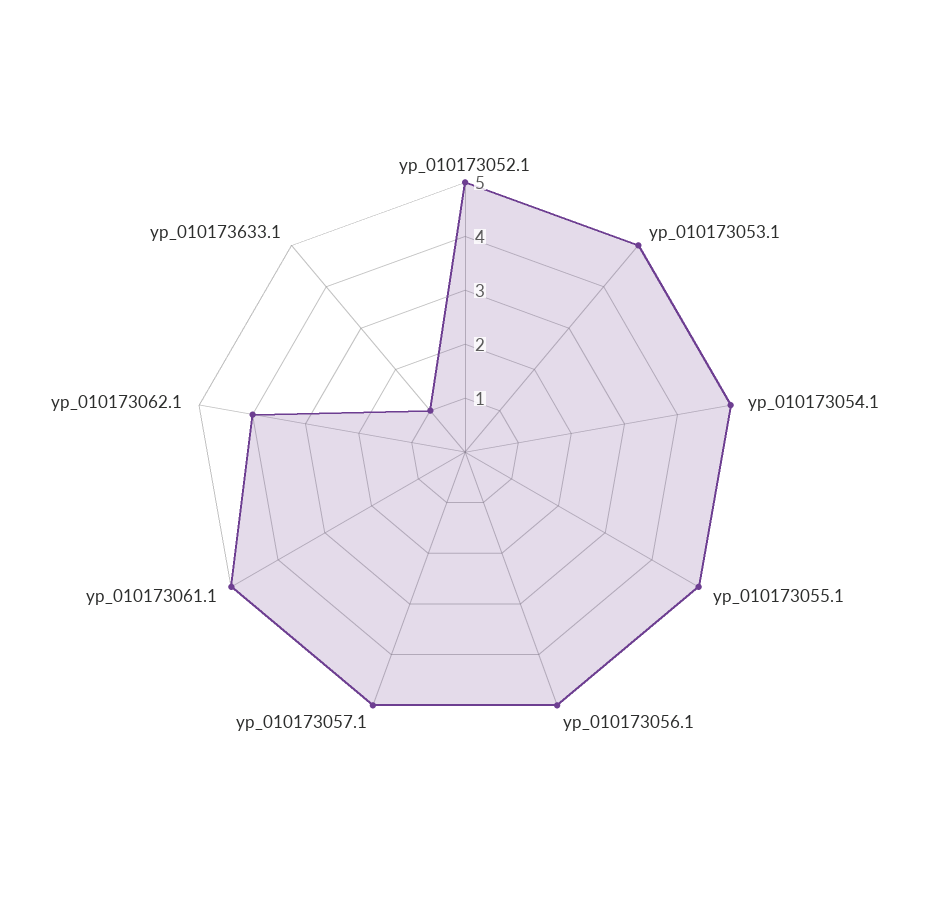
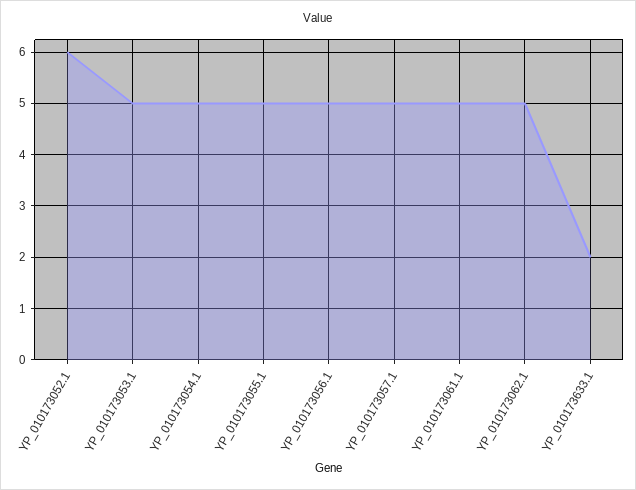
yp_010173052.1: 5 -> 6
yp_010173062.1: 4 -> 5
yp_010173633.1: 1 -> 2

